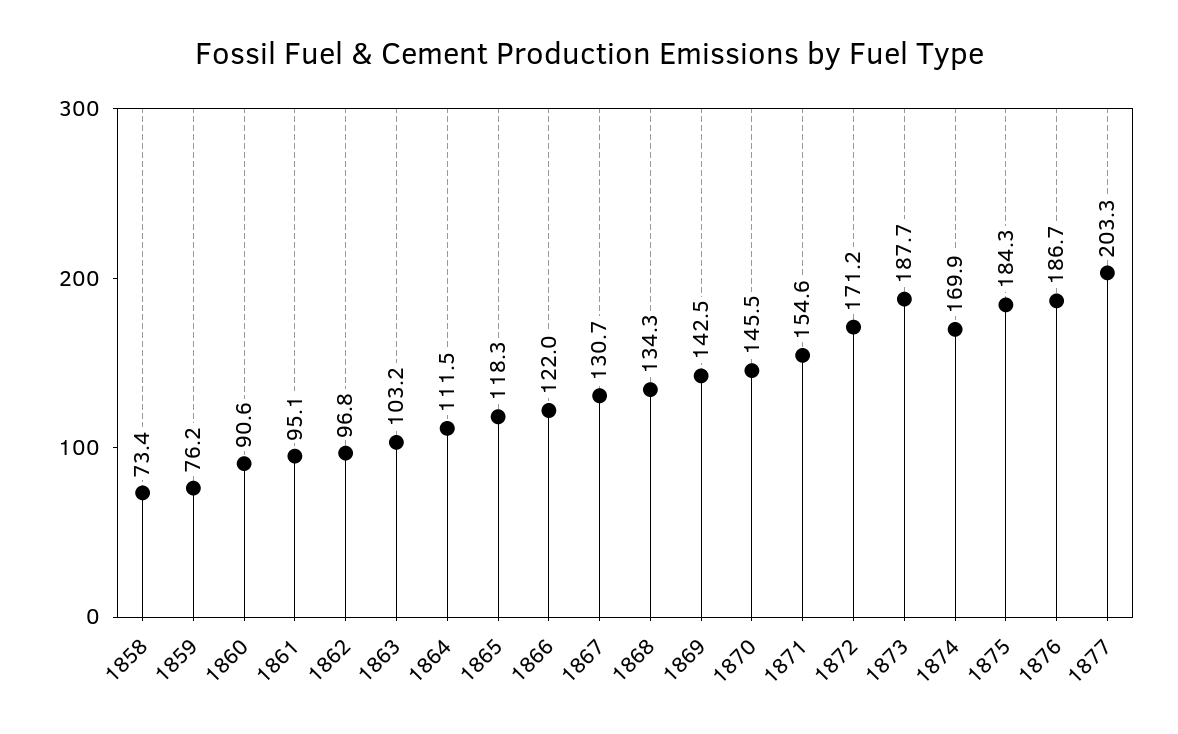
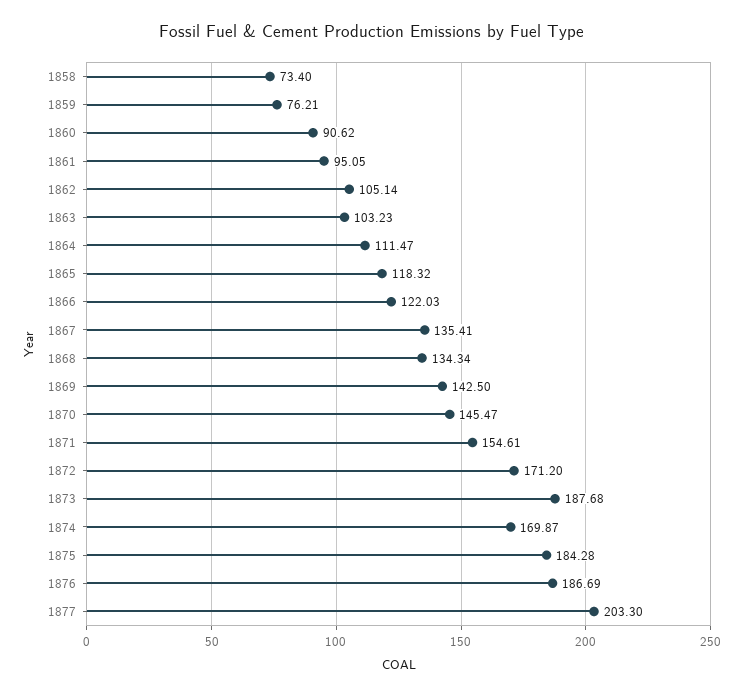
1862: 96.8 -> 105.14
1867: 130.7 -> 135.41

